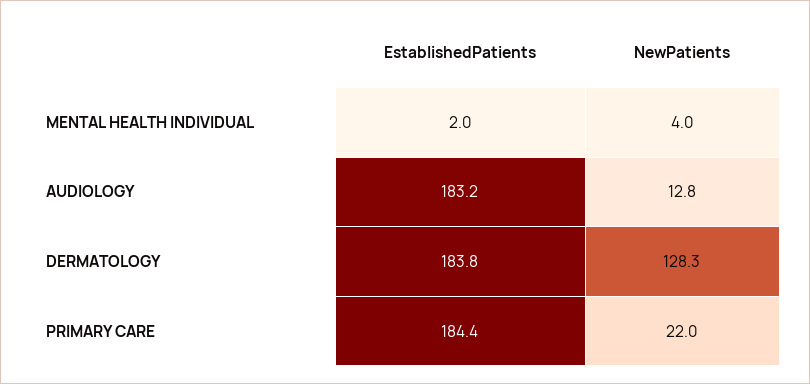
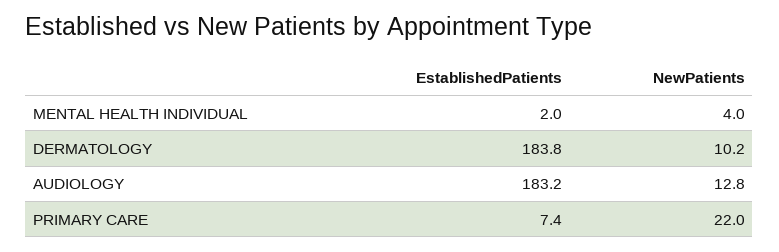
NewPatients, DERMATOLOGY: 128.3 -> 10.2
EstablishedPatients, PRIMARY CARE: 184.4 -> 7.4

